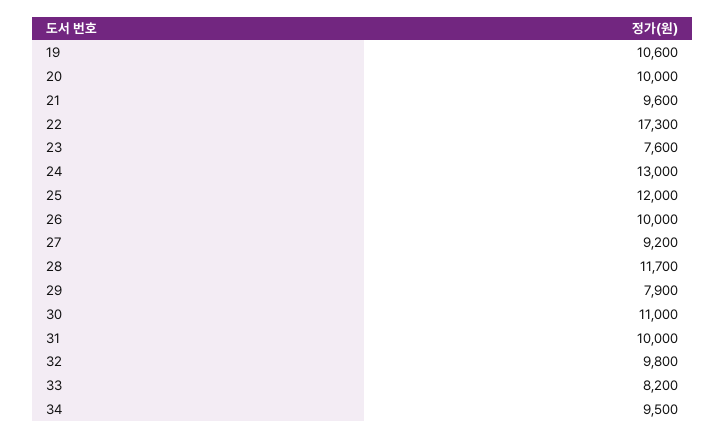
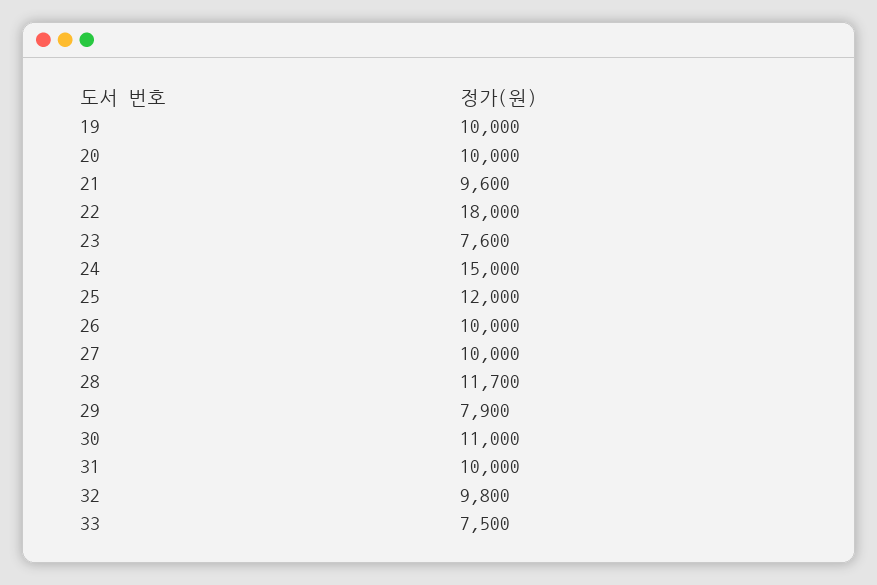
19: 10600 -> 10000
22: 17300 -> 18000
24: 13000 -> 15000
27: 9200 -> 10000
33: 8200 -> 7500
34: 9500 -> none

